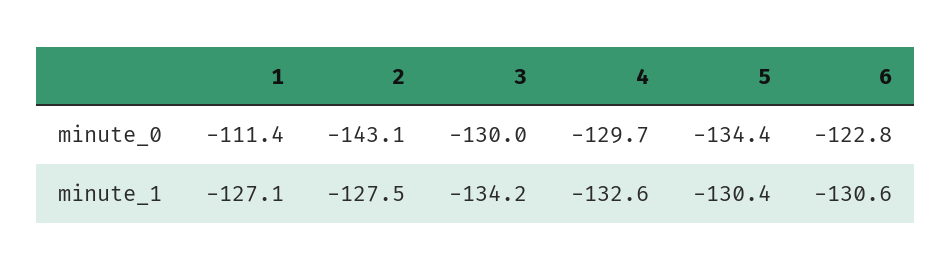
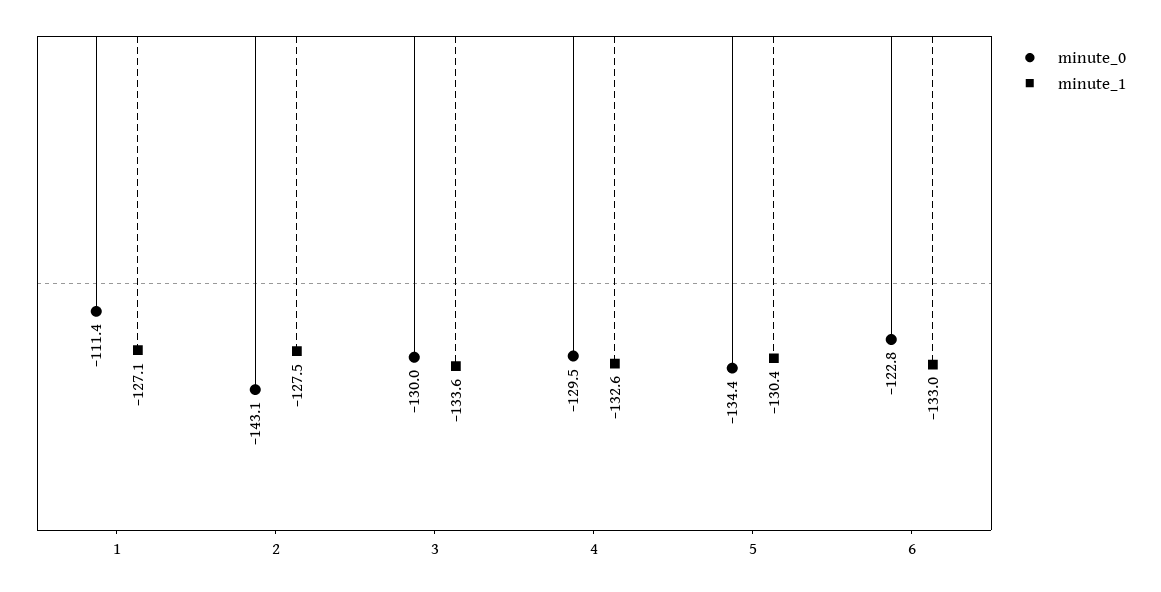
minute_0, 4: -129.7 -> -129.5
minute_1, 3: -134.2 -> -133.6
minute_1, 6: -130.6 -> -133

